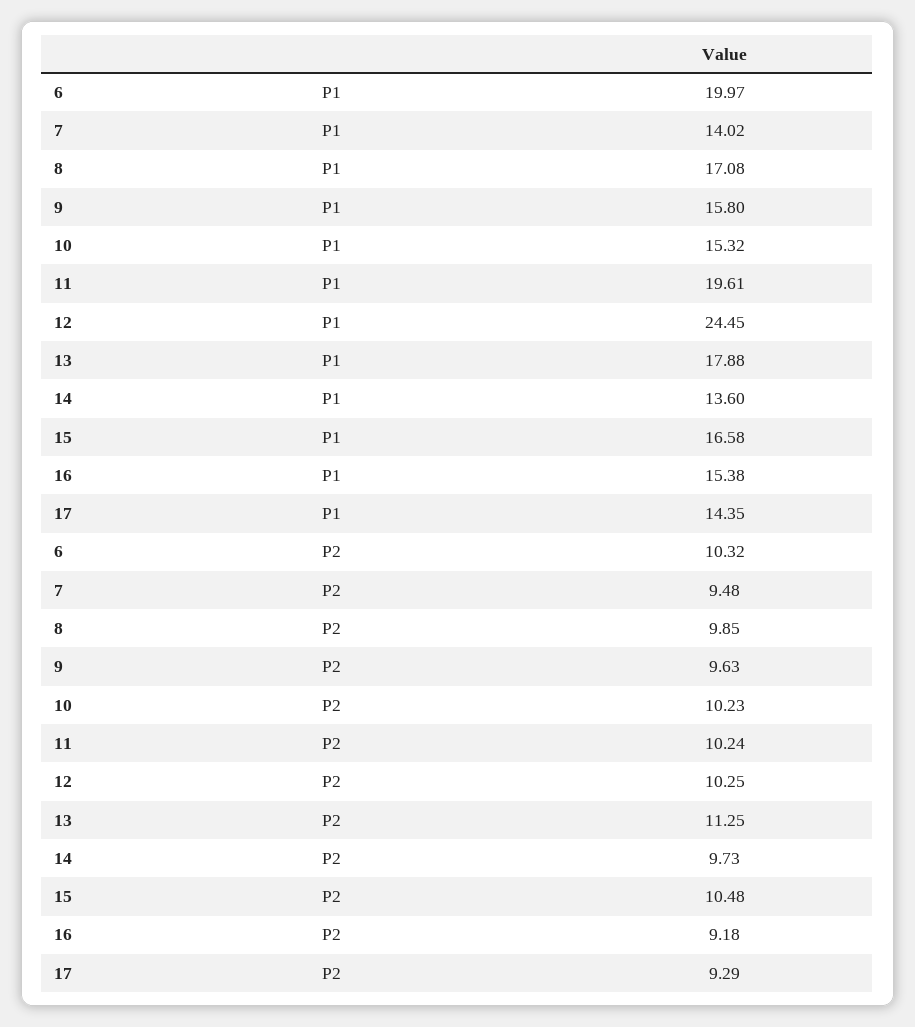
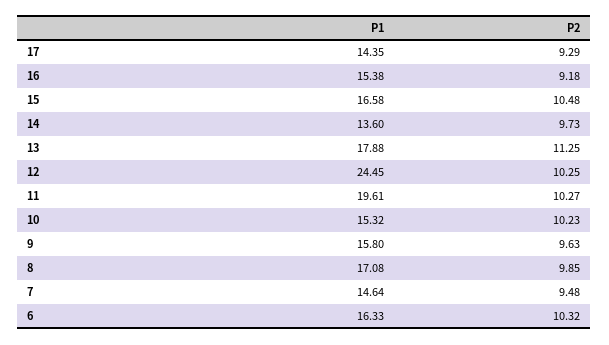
6, P1: 19.97 -> 16.33
7, P1: 14.02 -> 14.64
11, P2: 10.24 -> 10.27

